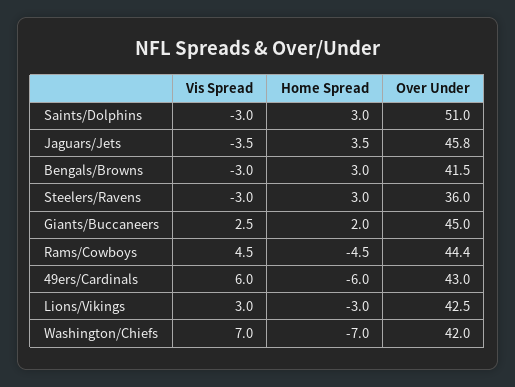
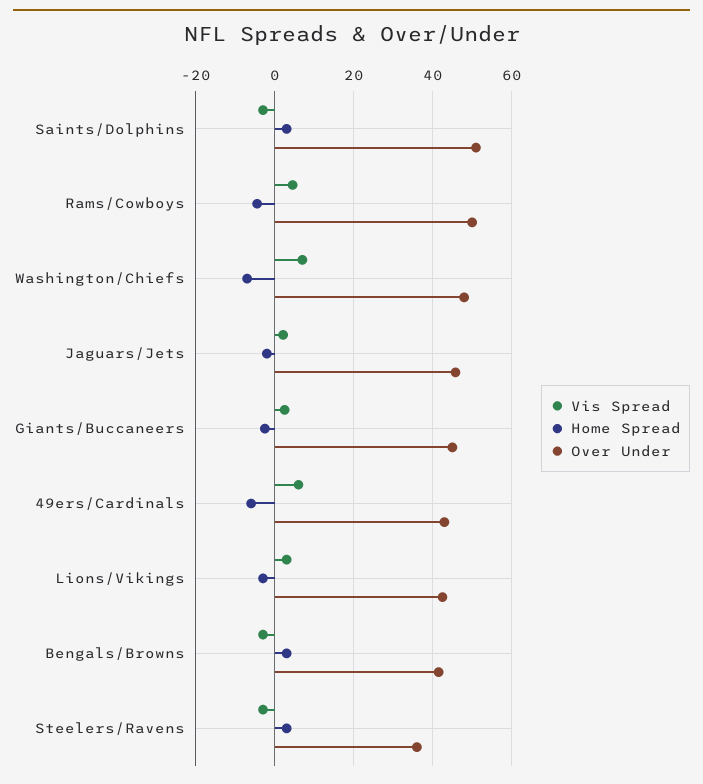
Vis Spread, Jaguars/Jets: -3.5 -> 2
Home Spread, Jaguars/Jets: 3.5 -> -2
Home Spread, Giants/Buccaneers: 2 -> -2
Over Under, Rams/Cowboys: 44.4 -> 50
Over Under, Washington/Chiefs: 42 -> 48

